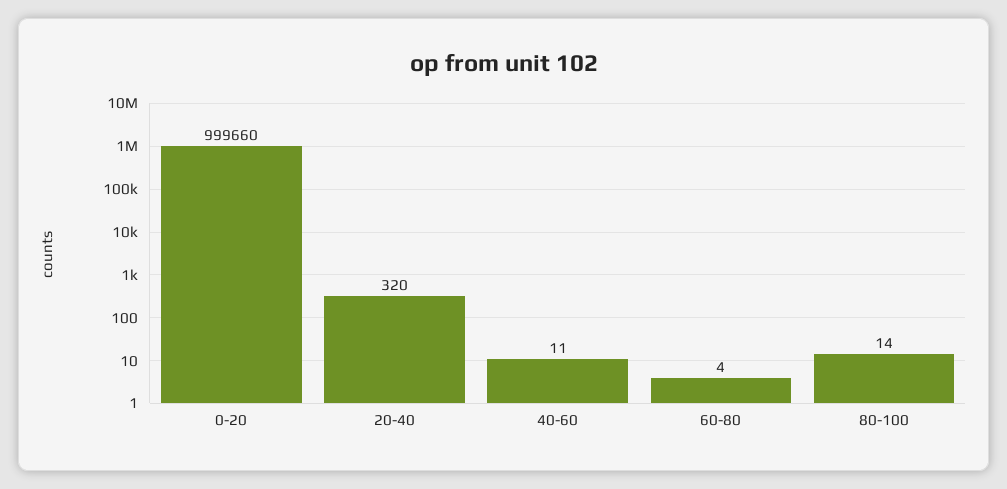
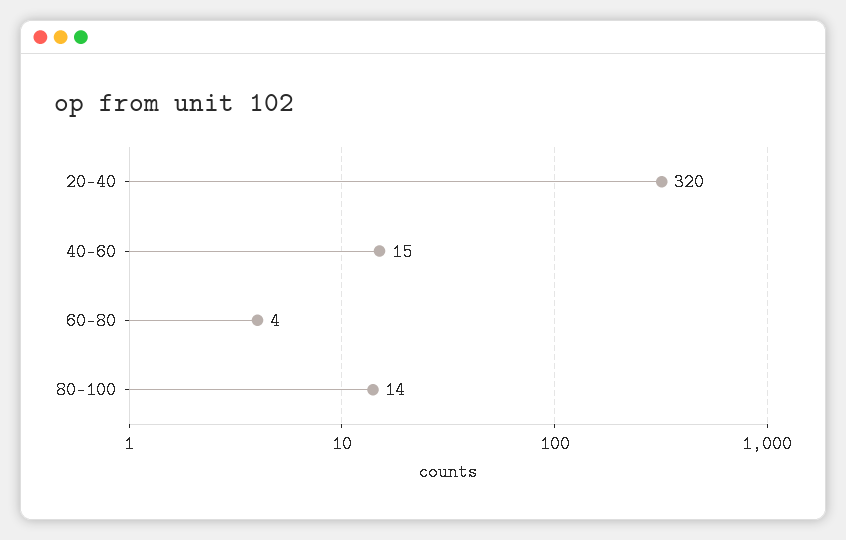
0-20: 999660 -> none
40-60: 11 -> 15

